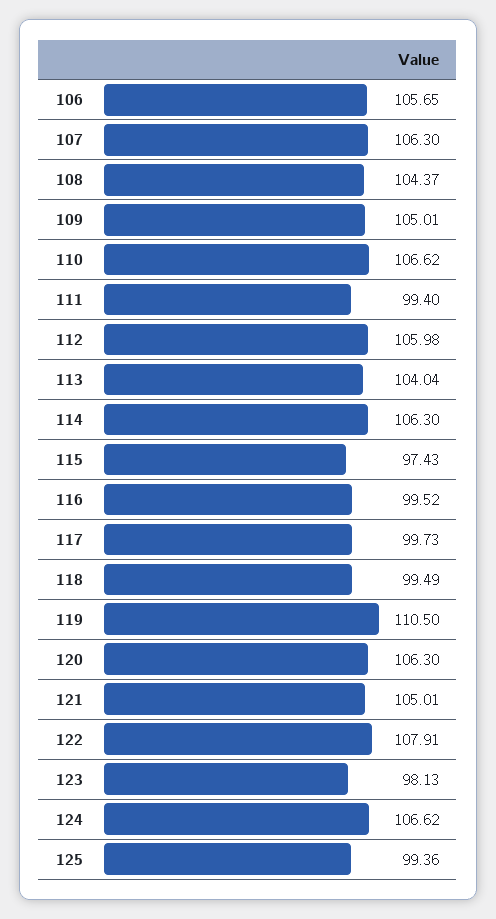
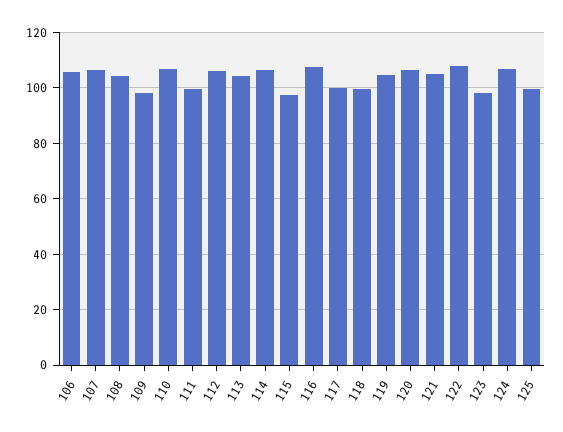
109: 105.01 -> 97.5
116: 99.52 -> 107.5
119: 110.5 -> 105

